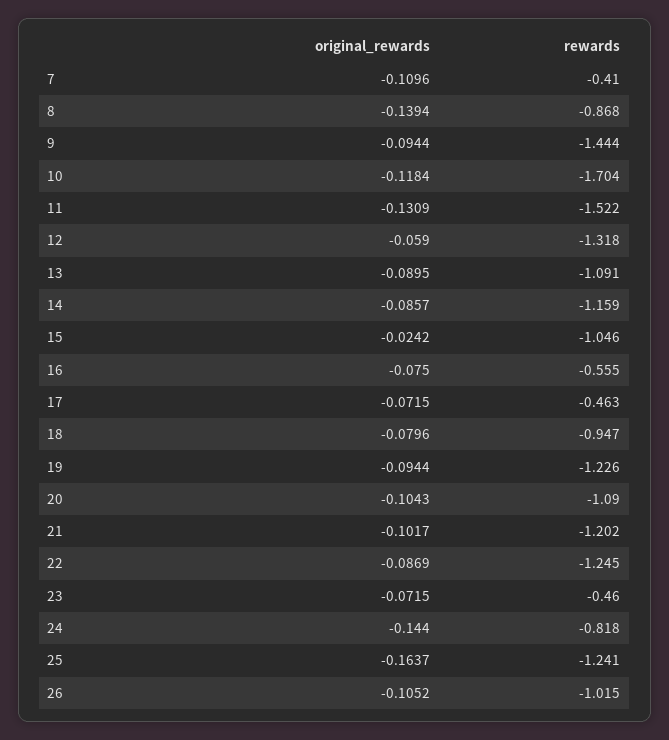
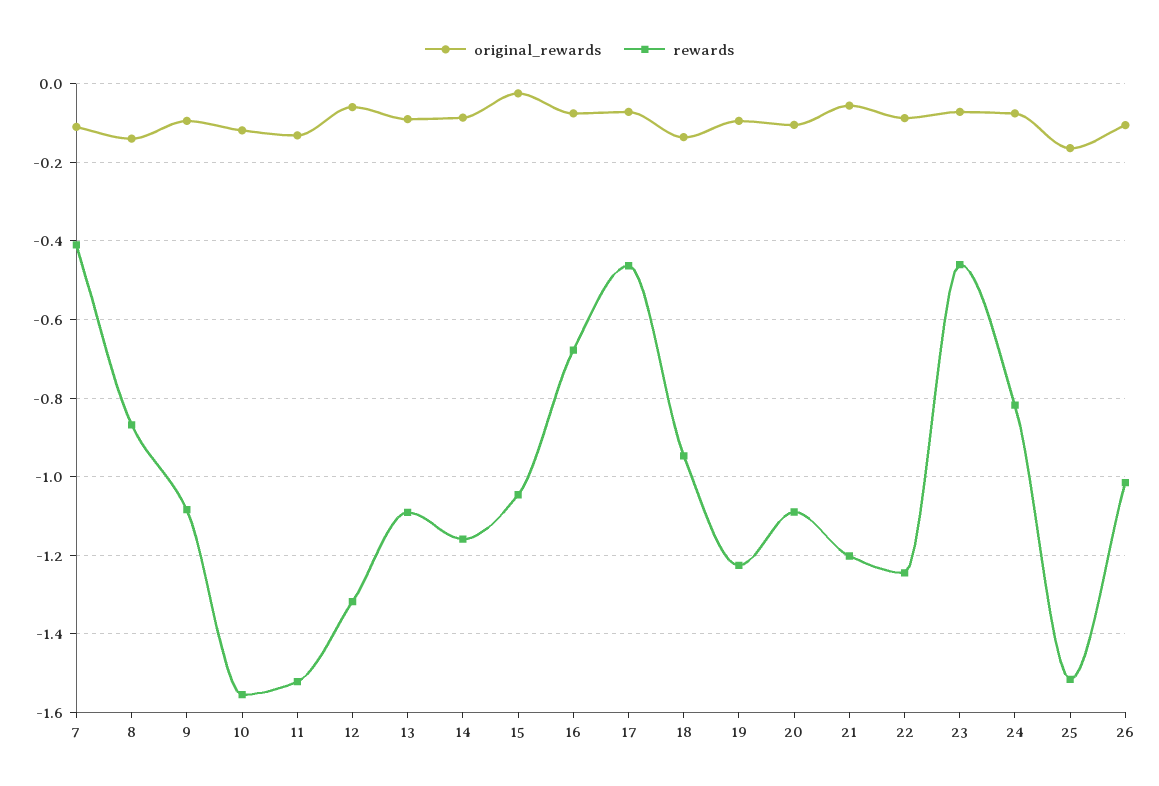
rewards, 9: -1.444 -> -1.08
rewards, 10: -1.704 -> -1.56
rewards, 16: -0.555 -> -0.68
original_rewards, 18: -0.0796 -> -0.14
original_rewards, 21: -0.1017 -> -0.06
original_rewards, 24: -0.144 -> -0.08
rewards, 25: -1.241 -> -1.52

